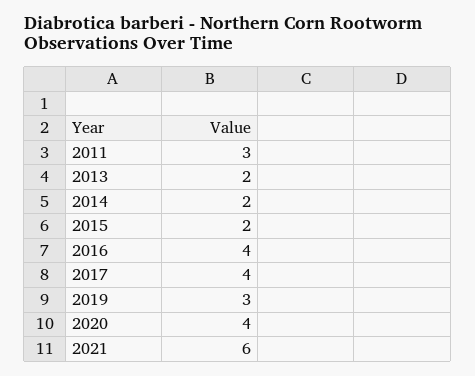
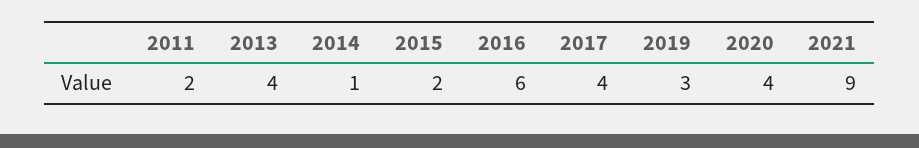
2011: 3 -> 2
2013: 2 -> 4
2014: 2 -> 1
2016: 4 -> 6
2021: 6 -> 9

